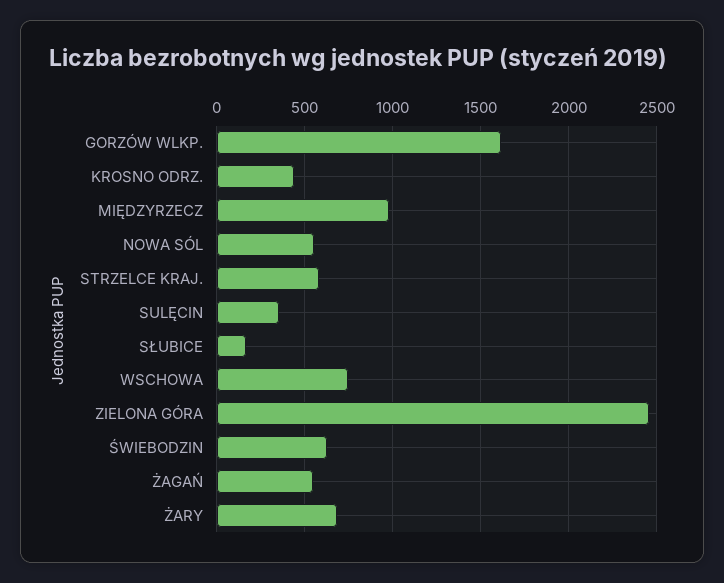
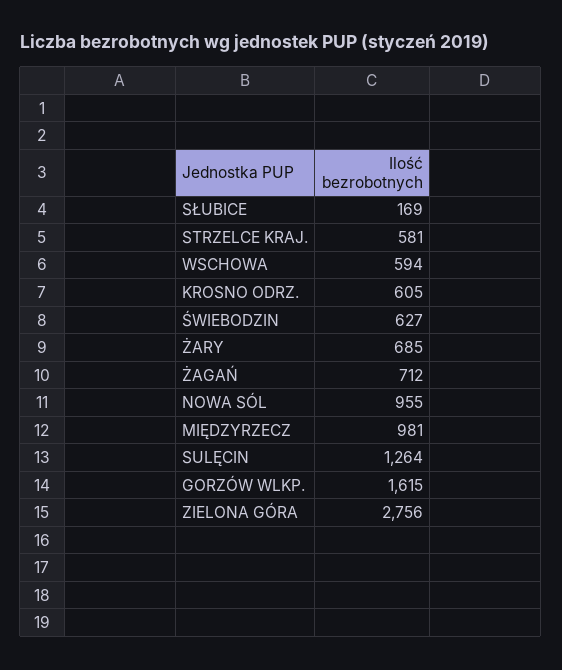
KROSNO ODRZ.: 450 -> 605
NOWA SÓL: 550 -> 955
SULĘCIN: 350 -> 1264
WSCHOWA: 750 -> 594
ZIELONA GÓRA: 2450 -> 2756
ŻAGAŃ: 550 -> 712

